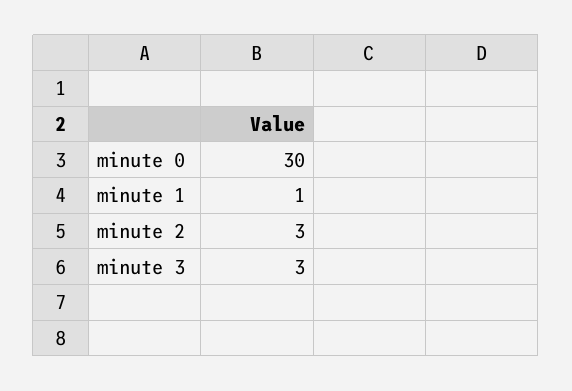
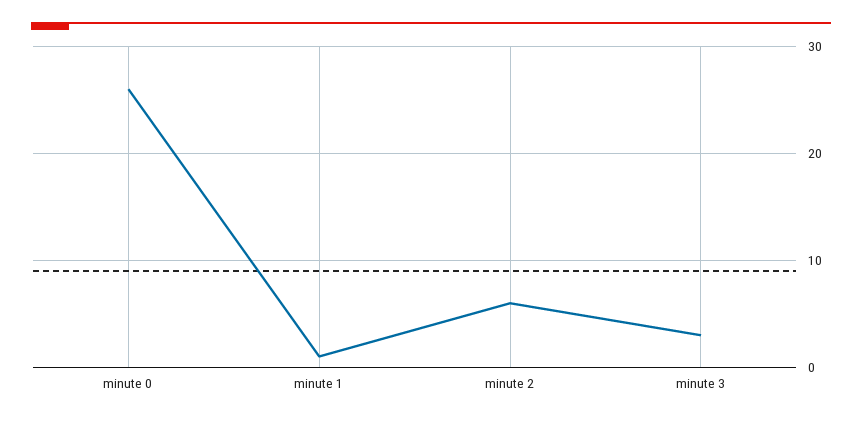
minute 0: 30 -> 26
minute 2: 3 -> 6

